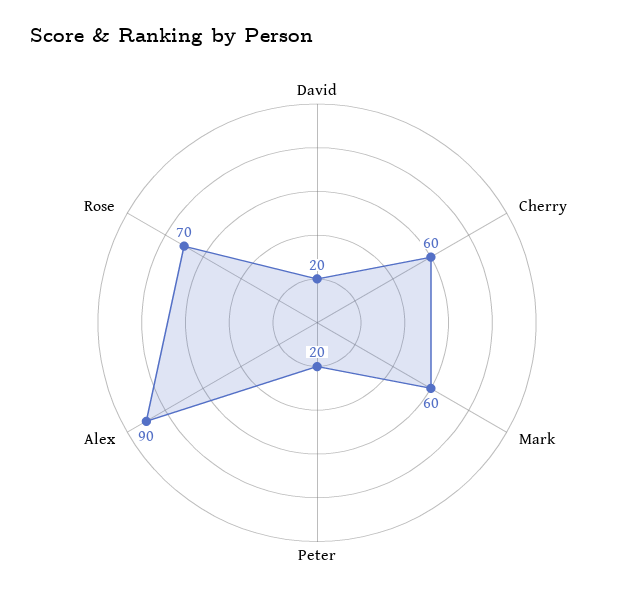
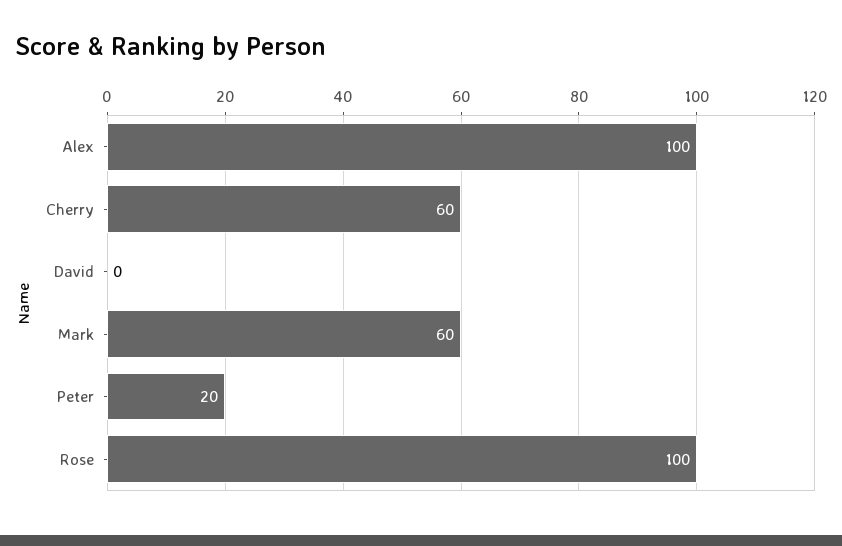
David: 20 -> 0
Alex: 90 -> 100
Rose: 70 -> 100

